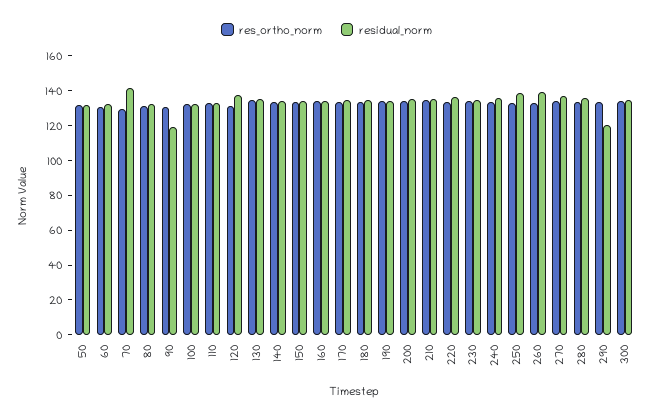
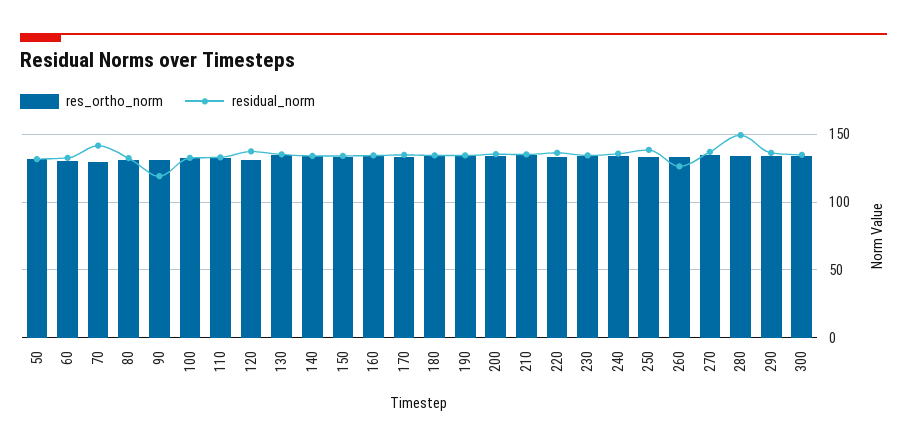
residual_norm, 260: 140 -> 125
residual_norm, 280: 135 -> 150
residual_norm, 290: 120 -> 135

